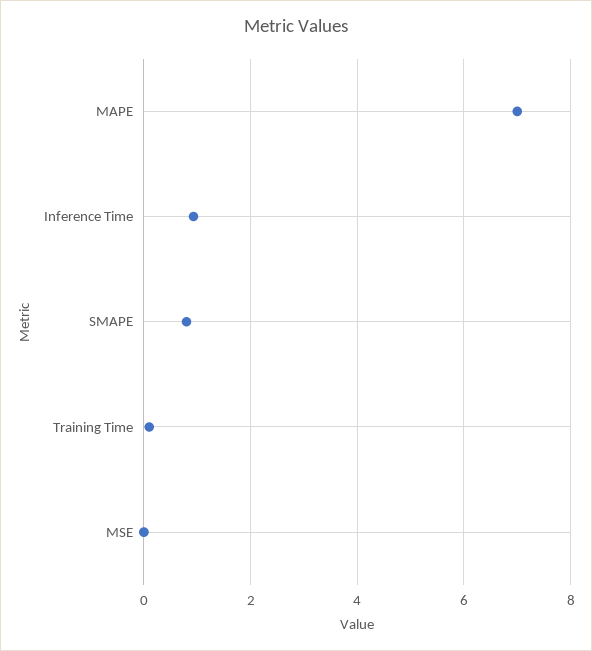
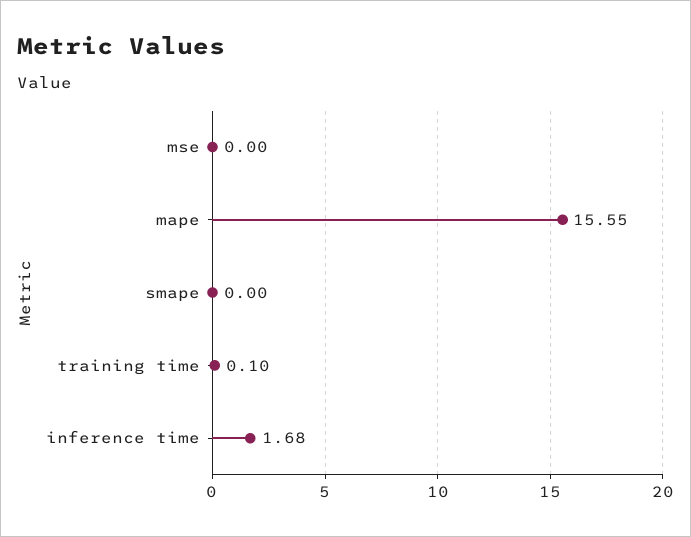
MAPE: 7 -> 15.55
Inference Time: 1 -> 1.68
SMAPE: 0.8 -> 0

